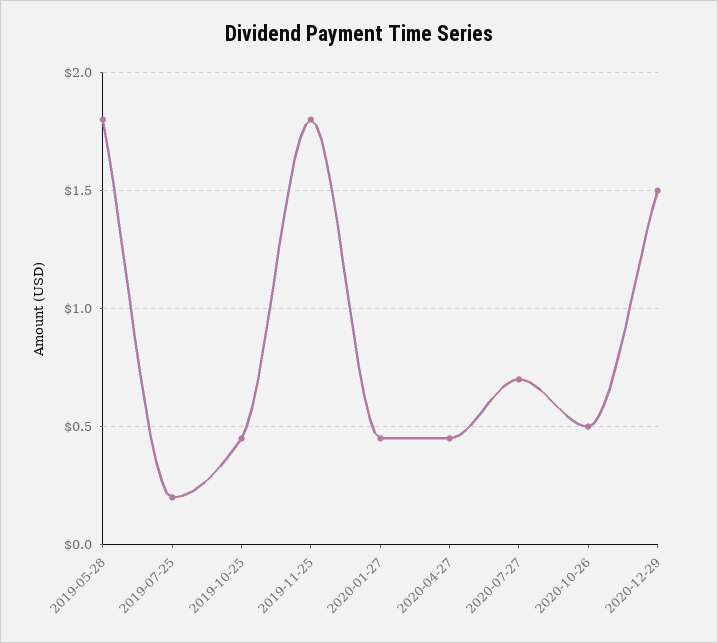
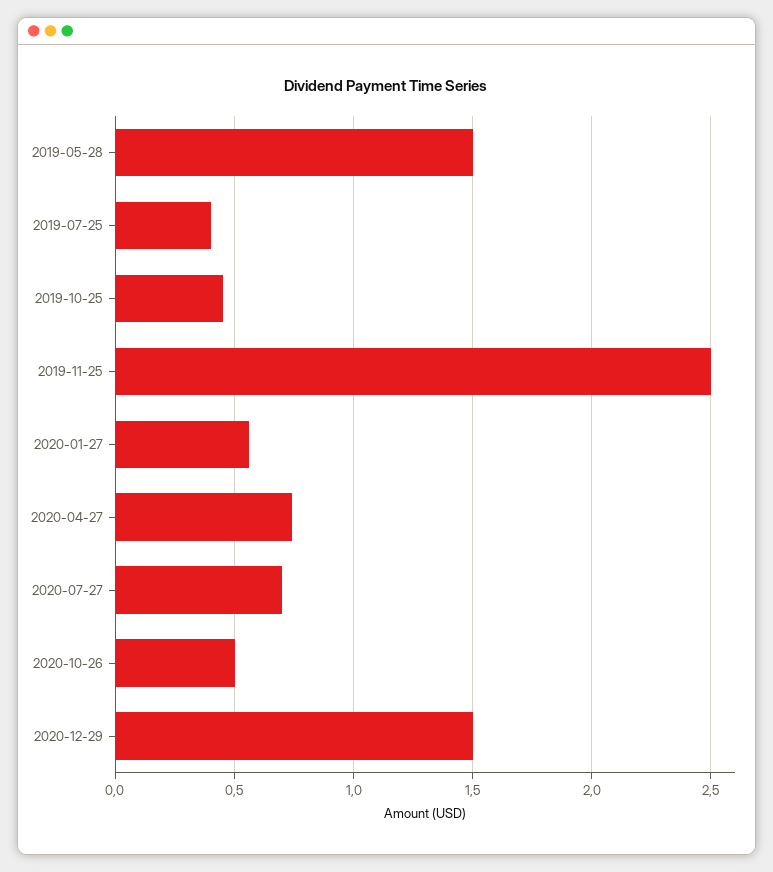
2019-05-28: 1.8 -> 1.5
2019-07-25: 0.2 -> 0.4
2019-11-25: 1.8 -> 2.5
2020-01-27: 0.45 -> 0.55
2020-04-27: 0.45 -> 0.75

